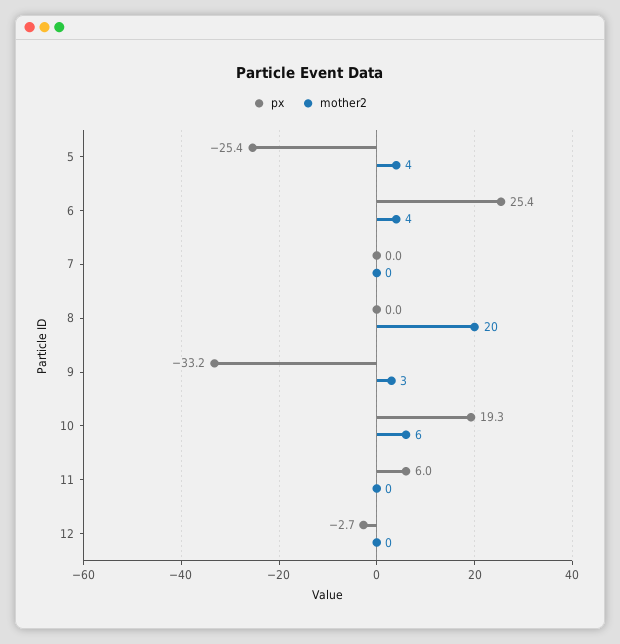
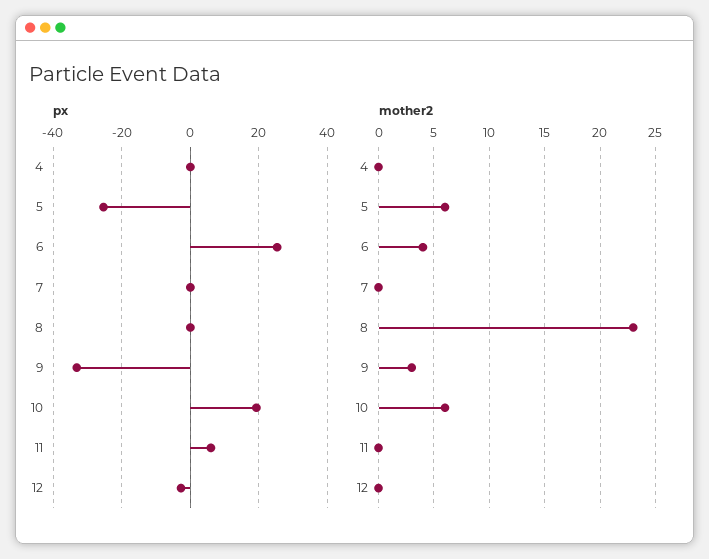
mother2, 5: 4 -> 6
mother2, 8: 20 -> 23
px, 4: none -> 0
mother2, 4: none -> 0

